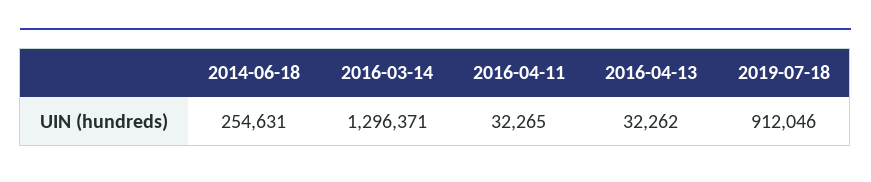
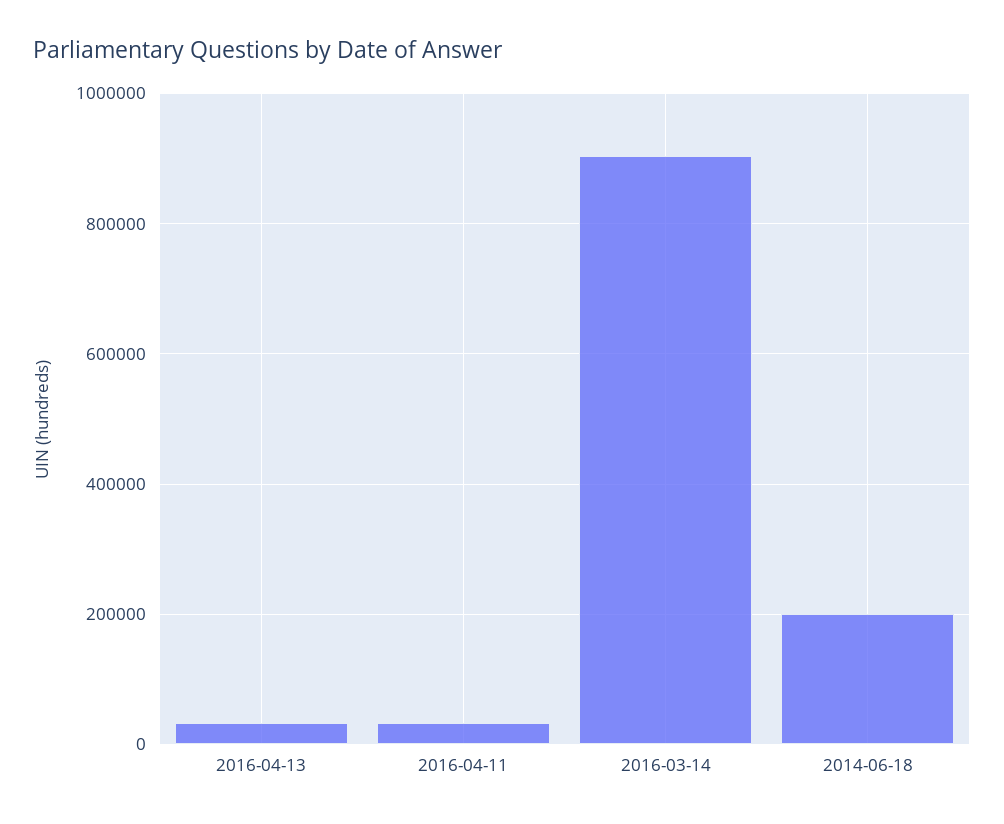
2014-06-18: 254631 -> 200000
2016-03-14: 1296371 -> 900000
2019-07-18: 912046 -> none

